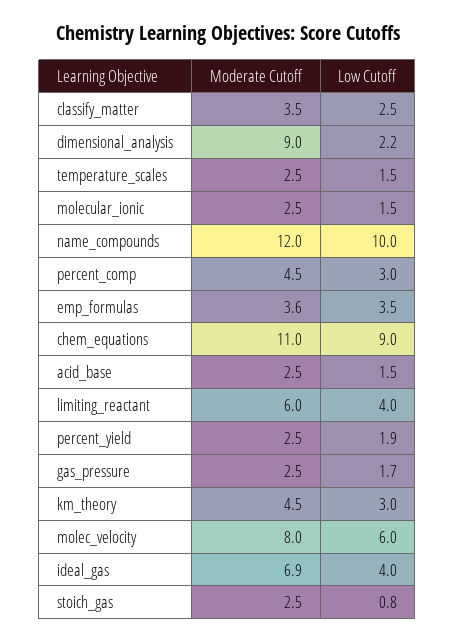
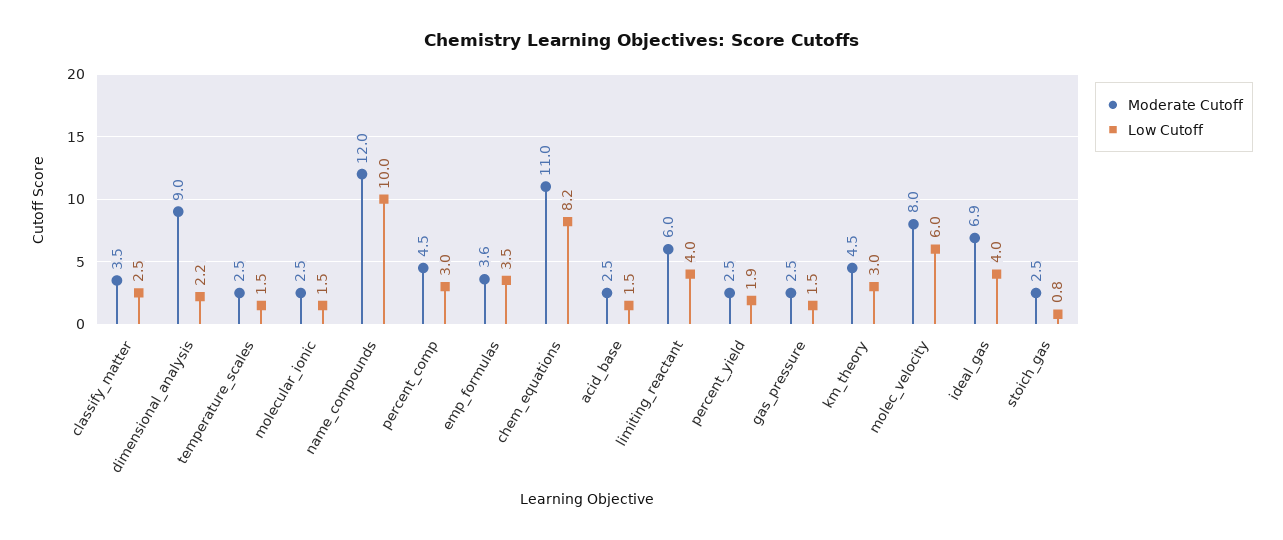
Low Cutoff, chem_equations: 9 -> 8.2
Low Cutoff, gas_pressure: 1.7 -> 1.5

